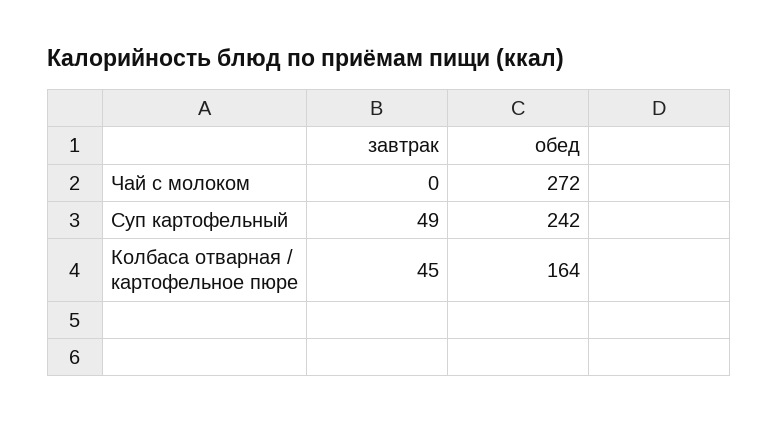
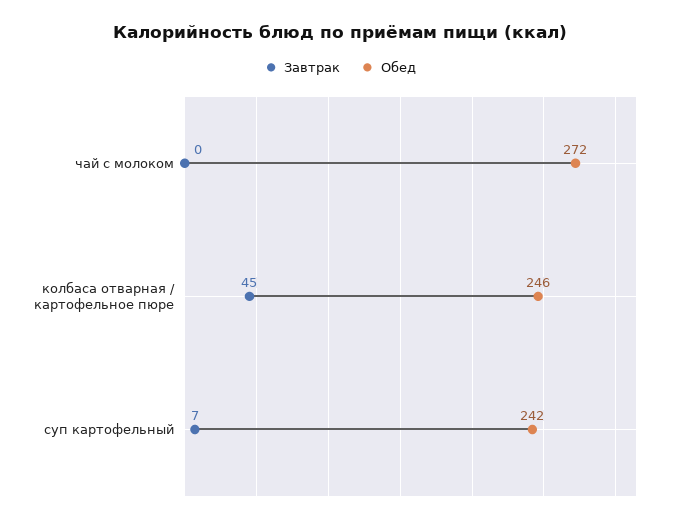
завтрак, Суп картофельный: 49 -> 7
обед, Колбаса отварная / картофельное пюре: 164 -> 246

